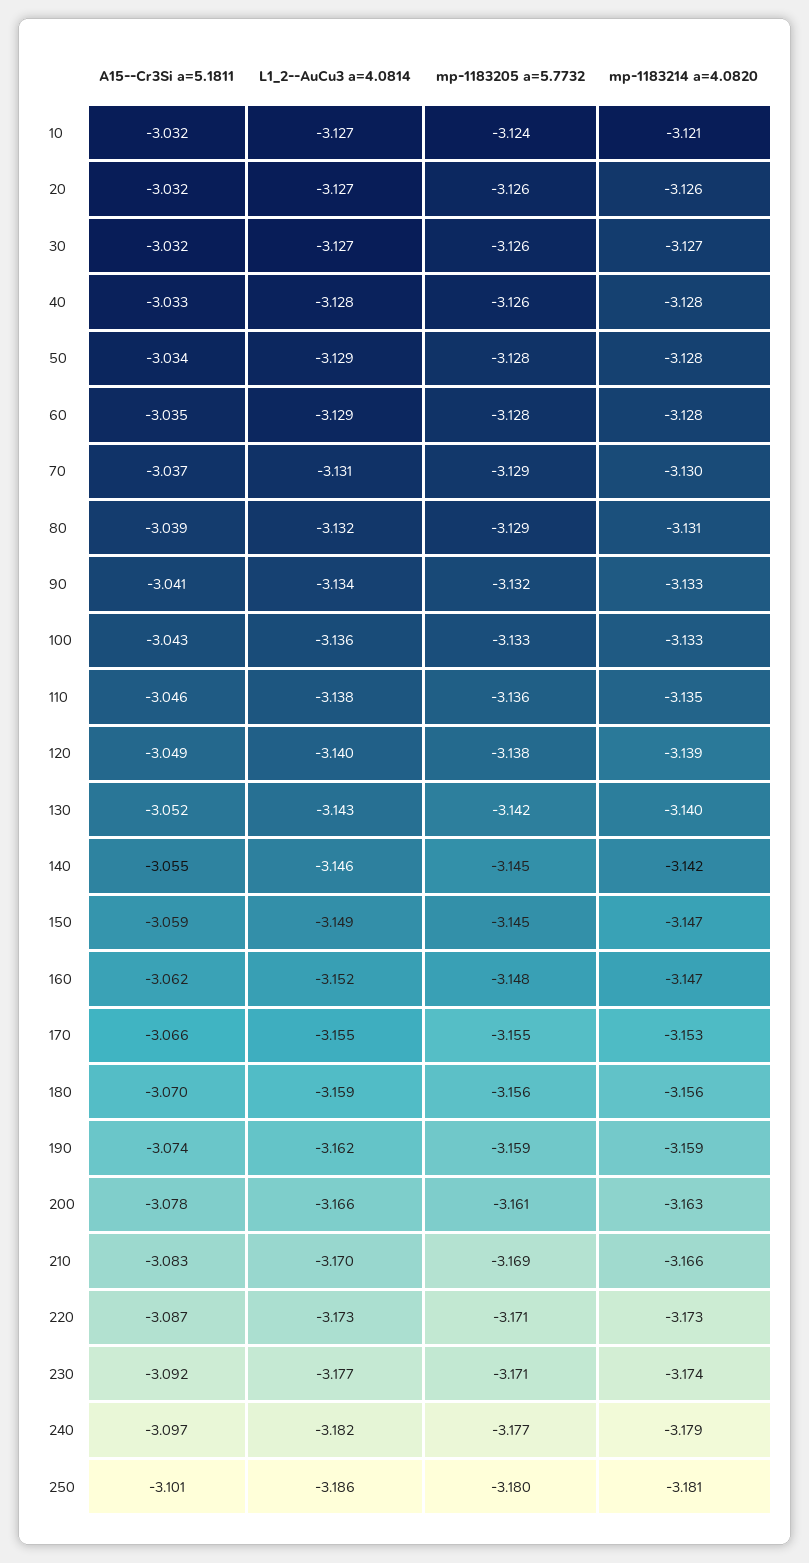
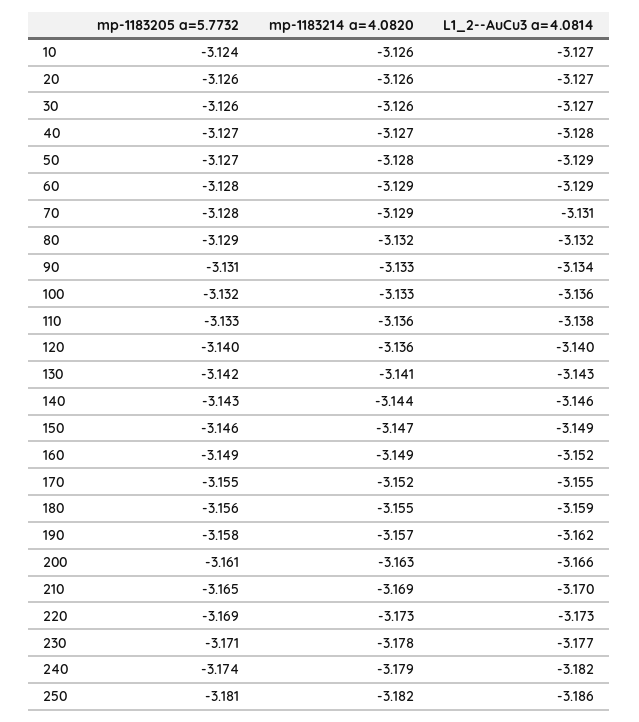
A15--Cr3Si a=5.1811, 10: -3.032 -> none
mp-1183214 a=4.0820, 10: -3.121 -> -3.126
A15--Cr3Si a=5.1811, 20: -3.032 -> none
A15--Cr3Si a=5.1811, 30: -3.032 -> none
mp-1183214 a=4.0820, 30: -3.127 -> -3.126
A15--Cr3Si a=5.1811, 40: -3.033 -> none
mp-1183205 a=5.7732, 40: -3.126 -> -3.127
mp-1183214 a=4.0820, 40: -3.128 -> -3.127
A15--Cr3Si a=5.1811, 50: -3.034 -> none
mp-1183205 a=5.7732, 50: -3.128 -> -3.127
A15--Cr3Si a=5.1811, 60: -3.035 -> none
mp-1183214 a=4.0820, 60: -3.128 -> -3.129
A15--Cr3Si a=5.1811, 70: -3.037 -> none
mp-1183205 a=5.7732, 70: -3.129 -> -3.128
mp-1183214 a=4.0820, 70: -3.13 -> -3.129
A15--Cr3Si a=5.1811, 80: -3.039 -> none
mp-1183214 a=4.0820, 80: -3.131 -> -3.132
A15--Cr3Si a=5.1811, 90: -3.041 -> none
mp-1183205 a=5.7732, 90: -3.132 -> -3.131
A15--Cr3Si a=5.1811, 100: -3.043 -> none
mp-1183205 a=5.7732, 100: -3.133 -> -3.132
A15--Cr3Si a=5.1811, 110: -3.046 -> none
mp-1183205 a=5.7732, 110: -3.136 -> -3.133
mp-1183214 a=4.0820, 110: -3.135 -> -3.136
A15--Cr3Si a=5.1811, 120: -3.049 -> none
mp-1183205 a=5.7732, 120: -3.138 -> -3.14
mp-1183214 a=4.0820, 120: -3.139 -> -3.136
A15--Cr3Si a=5.1811, 130: -3.052 -> none
mp-1183214 a=4.0820, 130: -3.14 -> -3.141
A15--Cr3Si a=5.1811, 140: -3.055 -> none
mp-1183205 a=5.7732, 140: -3.145 -> -3.143
mp-1183214 a=4.0820, 140: -3.142 -> -3.144
A15--Cr3Si a=5.1811, 150: -3.059 -> none
mp-1183205 a=5.7732, 150: -3.145 -> -3.146
A15--Cr3Si a=5.1811, 160: -3.062 -> none
mp-1183205 a=5.7732, 160: -3.148 -> -3.149
mp-1183214 a=4.0820, 160: -3.147 -> -3.149
A15--Cr3Si a=5.1811, 170: -3.066 -> none
mp-1183214 a=4.0820, 170: -3.153 -> -3.152
A15--Cr3Si a=5.1811, 180: -3.07 -> none
mp-1183214 a=4.0820, 180: -3.156 -> -3.155
A15--Cr3Si a=5.1811, 190: -3.074 -> none
mp-1183205 a=5.7732, 190: -3.159 -> -3.158
mp-1183214 a=4.0820, 190: -3.159 -> -3.157
A15--Cr3Si a=5.1811, 200: -3.078 -> none
A15--Cr3Si a=5.1811, 210: -3.083 -> none
mp-1183205 a=5.7732, 210: -3.169 -> -3.165
mp-1183214 a=4.0820, 210: -3.166 -> -3.169
A15--Cr3Si a=5.1811, 220: -3.087 -> none
mp-1183205 a=5.7732, 220: -3.171 -> -3.169
A15--Cr3Si a=5.1811, 230: -3.092 -> none
mp-1183214 a=4.0820, 230: -3.174 -> -3.178
A15--Cr3Si a=5.1811, 240: -3.097 -> none
mp-1183205 a=5.7732, 240: -3.177 -> -3.174
A15--Cr3Si a=5.1811, 250: -3.101 -> none
mp-1183205 a=5.7732, 250: -3.18 -> -3.181
mp-1183214 a=4.0820, 250: -3.181 -> -3.182

